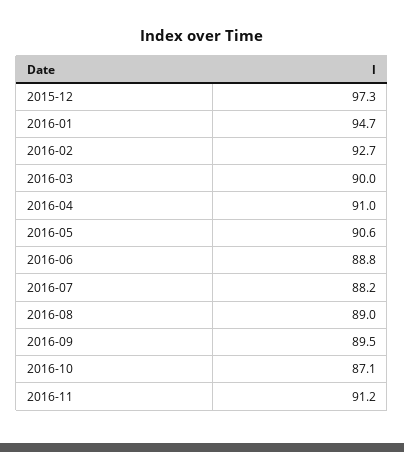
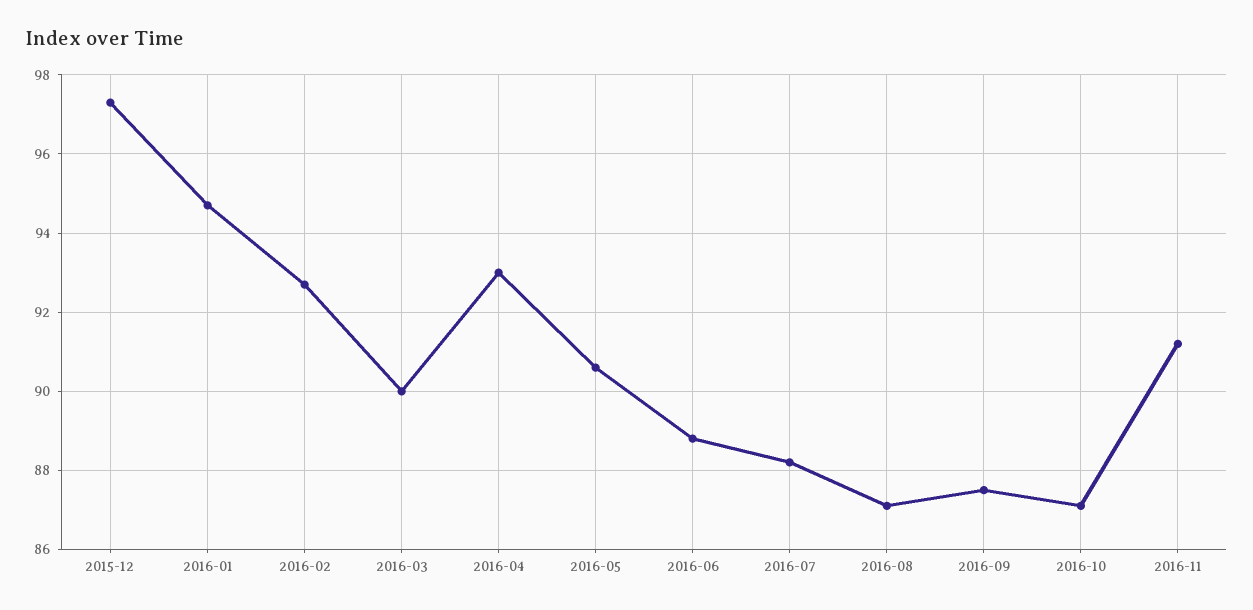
2016-04: 91 -> 93
2016-08: 89 -> 87
2016-09: 89.5 -> 87.5

